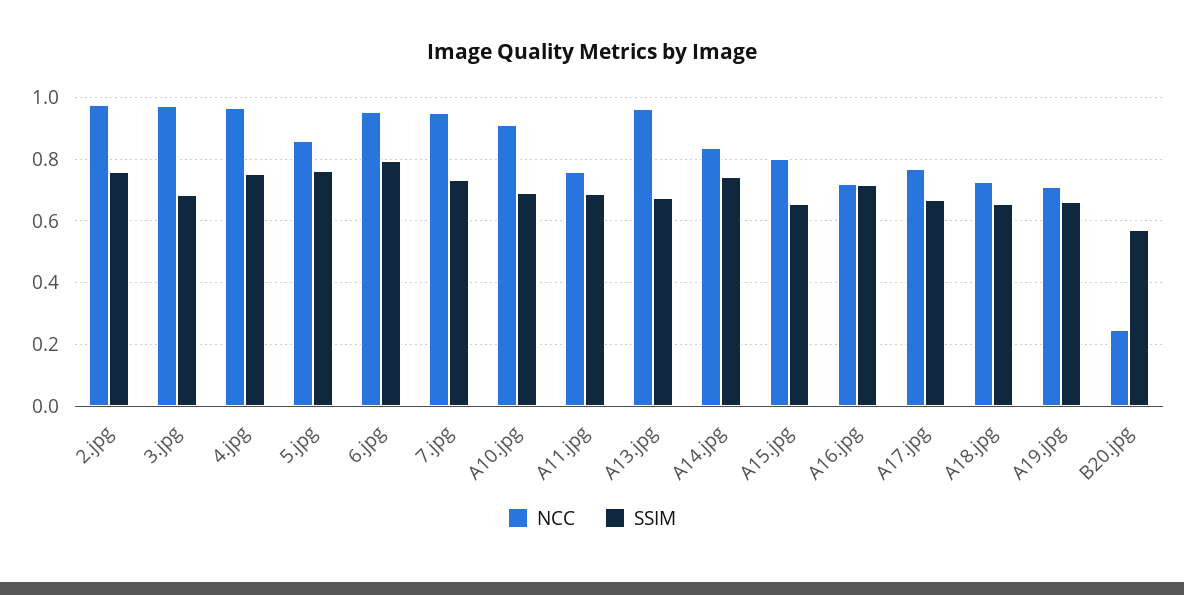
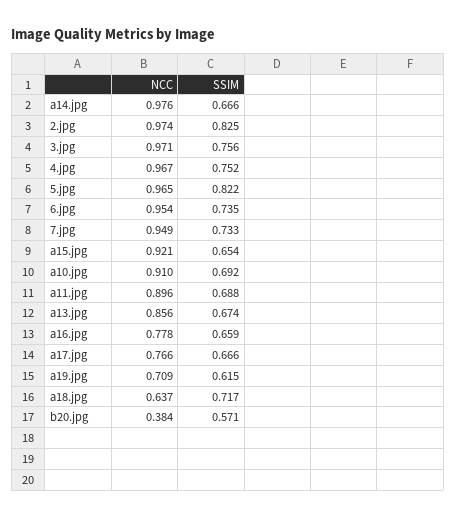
SSIM, 2.jpg: 0.76 -> 0.825
SSIM, 3.jpg: 0.68 -> 0.756
NCC, 5.jpg: 0.86 -> 0.965
SSIM, 5.jpg: 0.76 -> 0.822
SSIM, 6.jpg: 0.8 -> 0.735
NCC, A11.jpg: 0.76 -> 0.896
NCC, A13.jpg: 0.96 -> 0.856
NCC, A14.jpg: 0.84 -> 0.976
SSIM, A14.jpg: 0.74 -> 0.666
NCC, A15.jpg: 0.8 -> 0.921
NCC, A16.jpg: 0.72 -> 0.778
SSIM, A16.jpg: 0.72 -> 0.659
NCC, A18.jpg: 0.72 -> 0.637
SSIM, A18.jpg: 0.66 -> 0.717
SSIM, A19.jpg: 0.66 -> 0.615
NCC, B20.jpg: 0.24 -> 0.384

